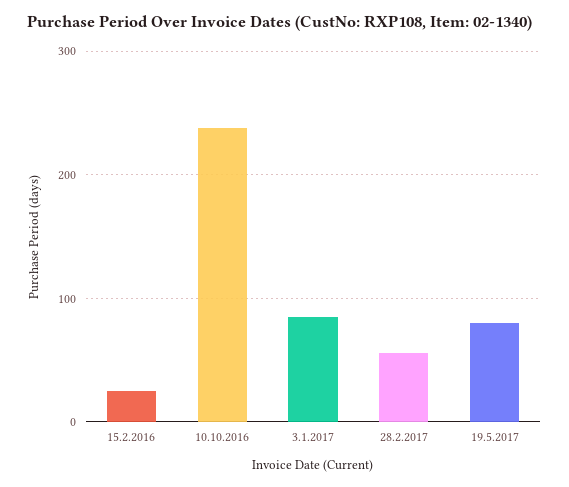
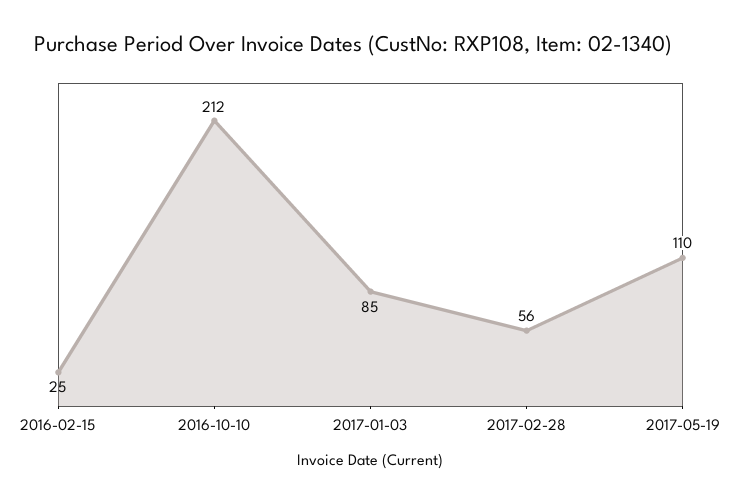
10.10.2016: 240 -> 212
19.5.2017: 80 -> 110

